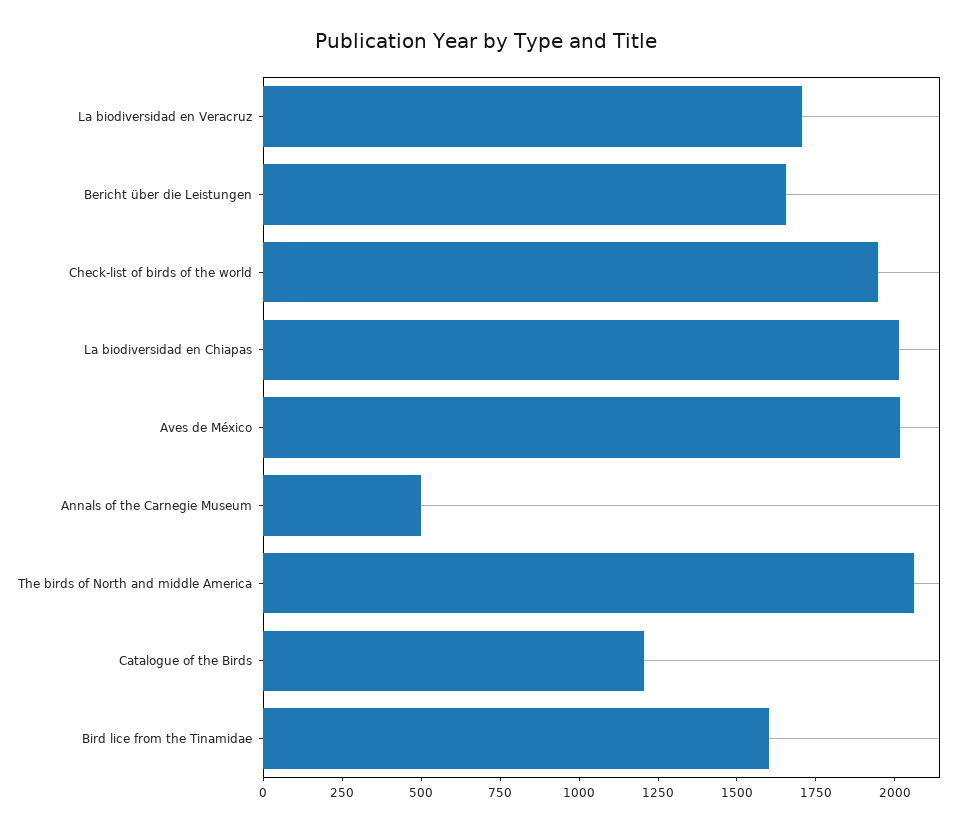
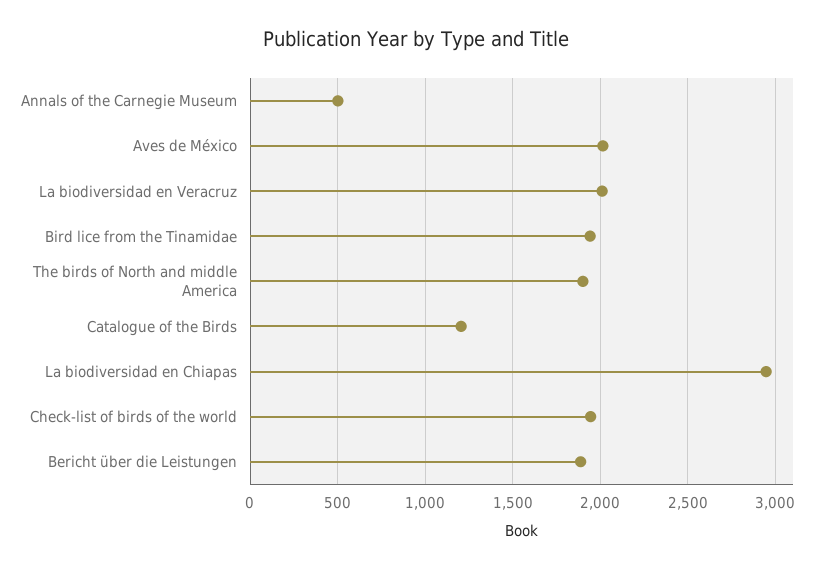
La biodiversidad en Veracruz: 1700 -> 2000
Bericht über die Leistungen: 1650 -> 1900
La biodiversidad en Chiapas: 2000 -> 2950
The birds of North and middle America: 2050 -> 1900
Bird lice from the Tinamidae: 1600 -> 1950

